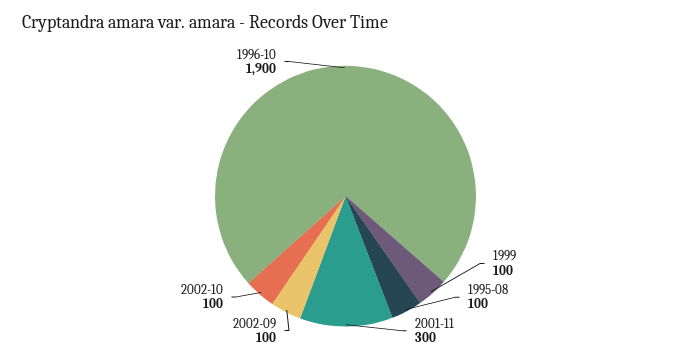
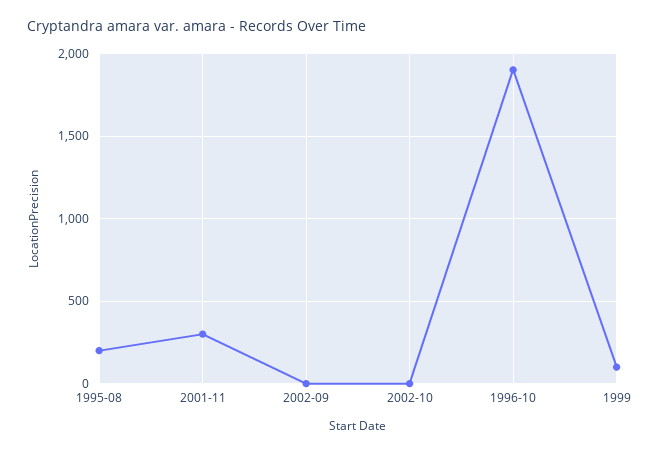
1995-08: 100 -> 200
2002-09: 100 -> 0
2002-10: 100 -> 0

